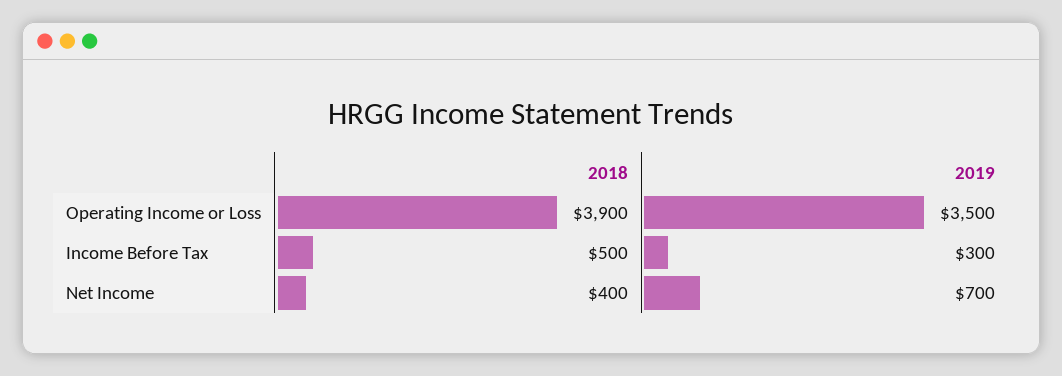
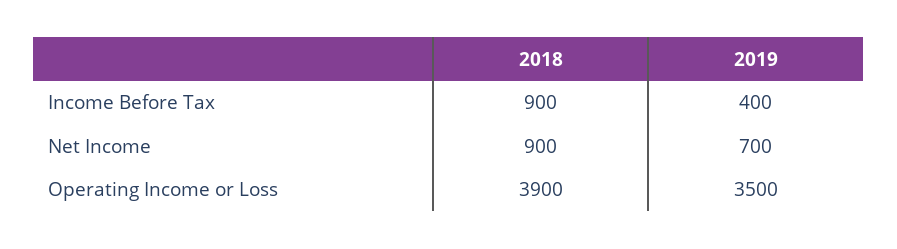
2018, Income Before Tax: 500 -> 900
2019, Income Before Tax: 300 -> 400
2018, Net Income: 400 -> 900

